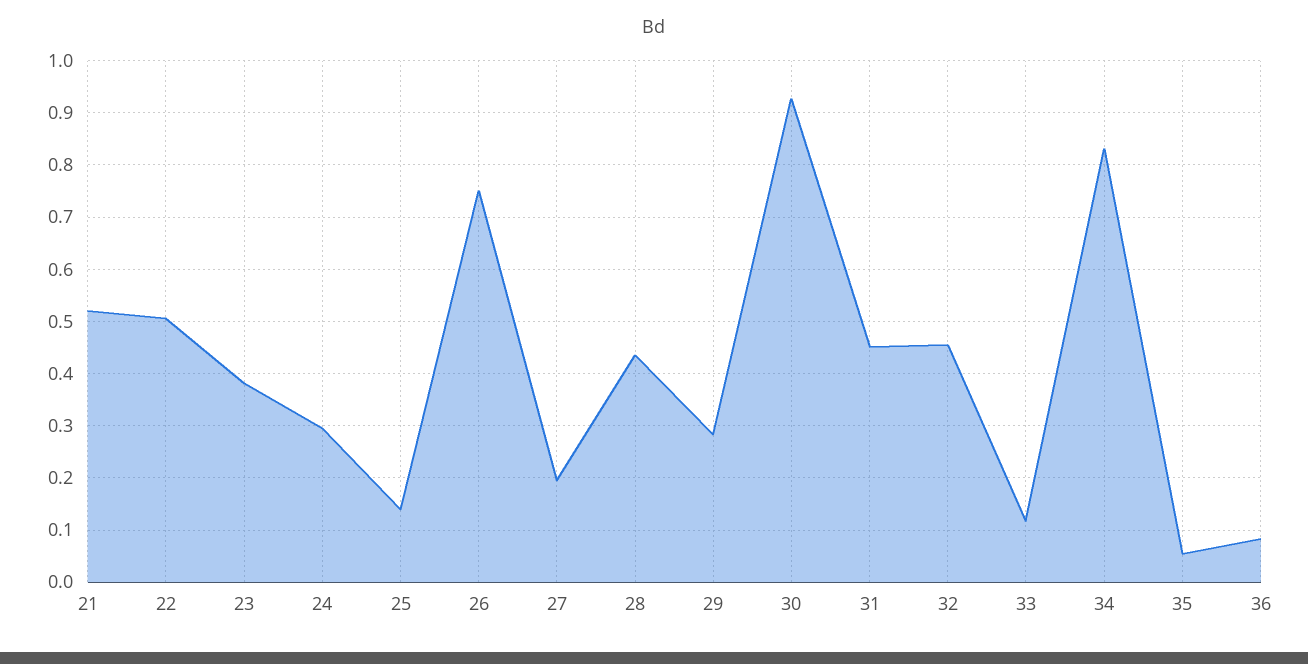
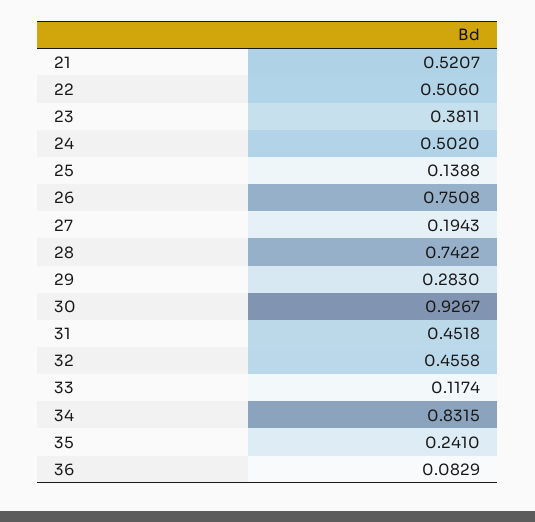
24: 0.3 -> 0.502
28: 0.44 -> 0.7422
35: 0.06 -> 0.241

